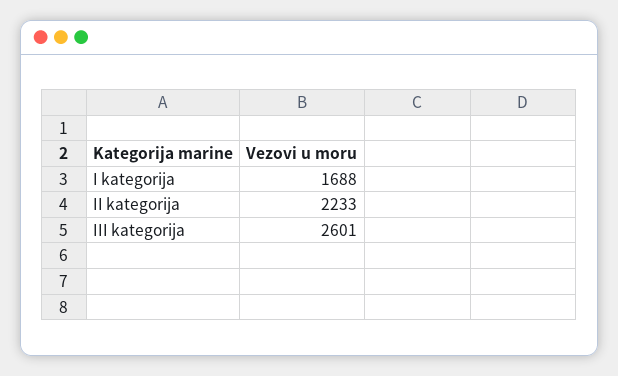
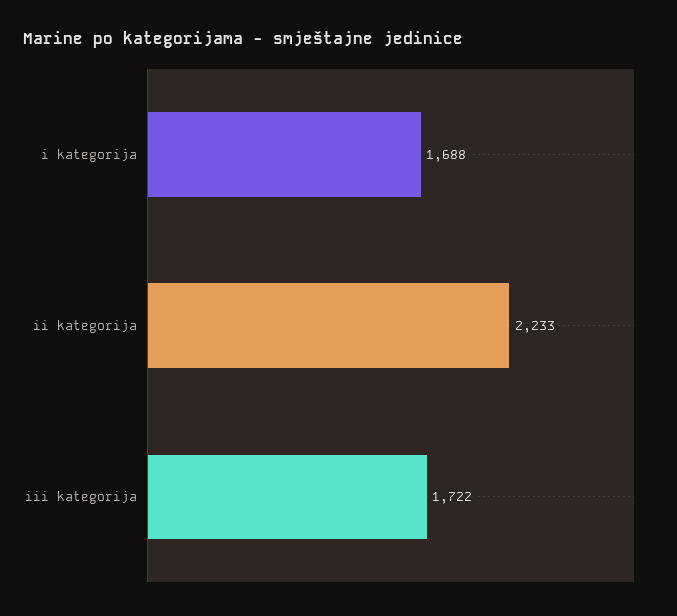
III kategorija: 2601 -> 1722

